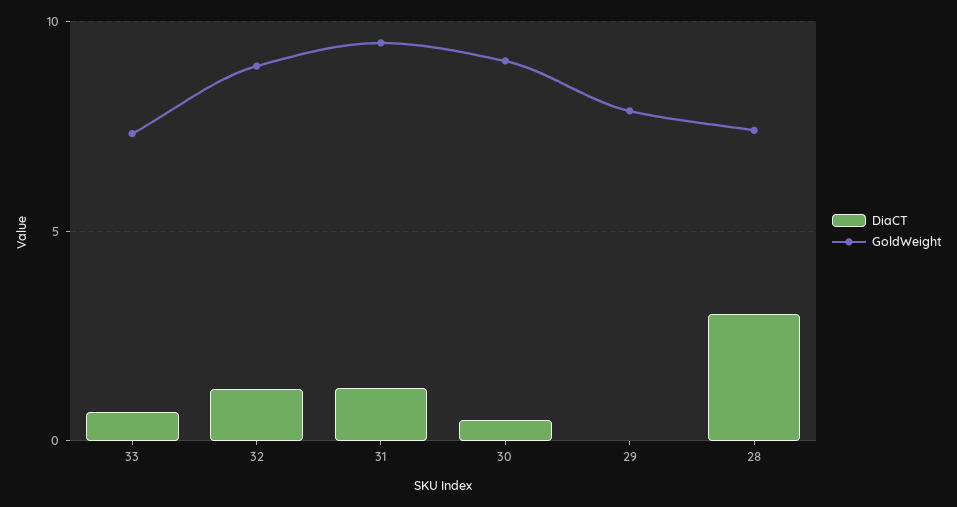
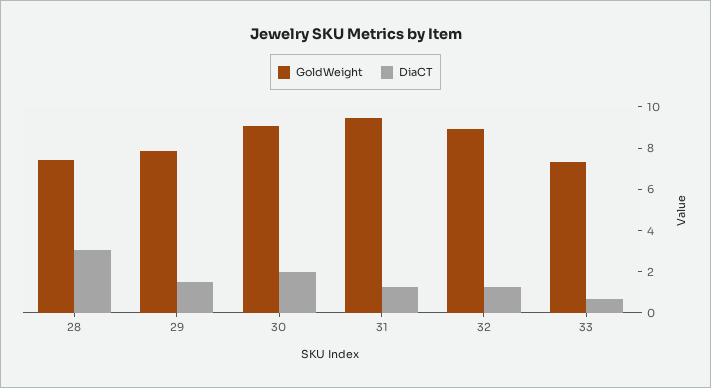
DiaCT, 30: 0.5 -> 2
DiaCT, 29: 0 -> 1.5

